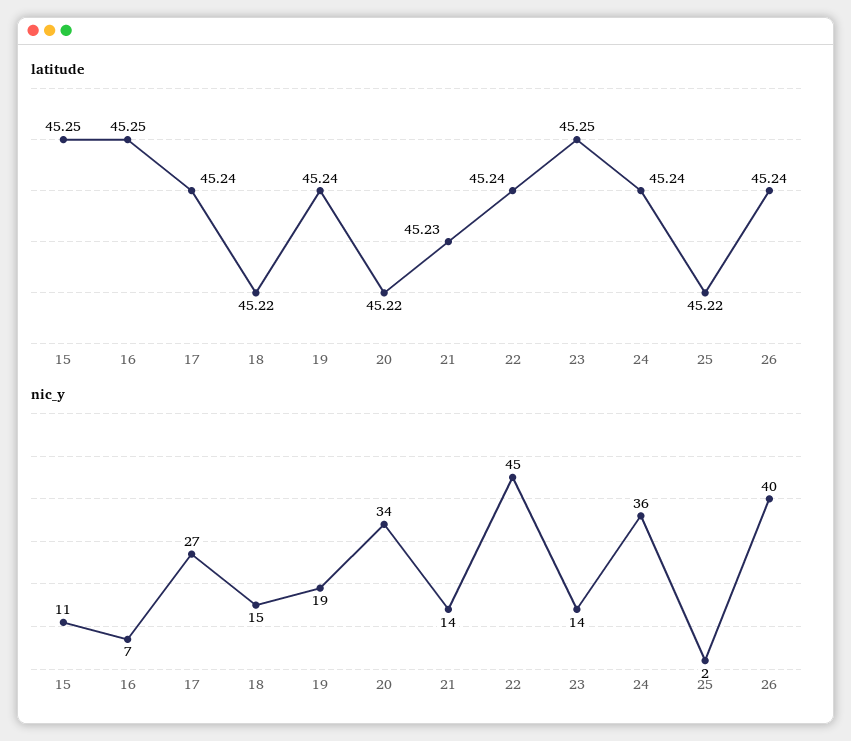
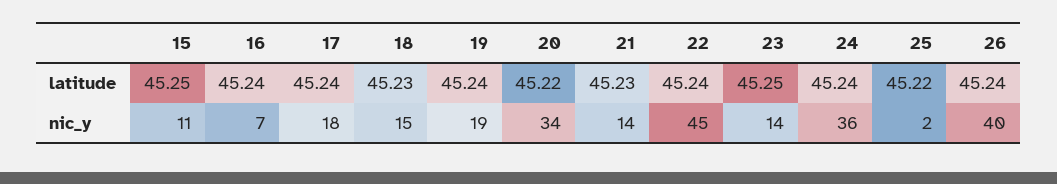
latitude, 16: 45.25 -> 45.24
latitude, 18: 45.22 -> 45.23
nic_y, 17: 27 -> 18

